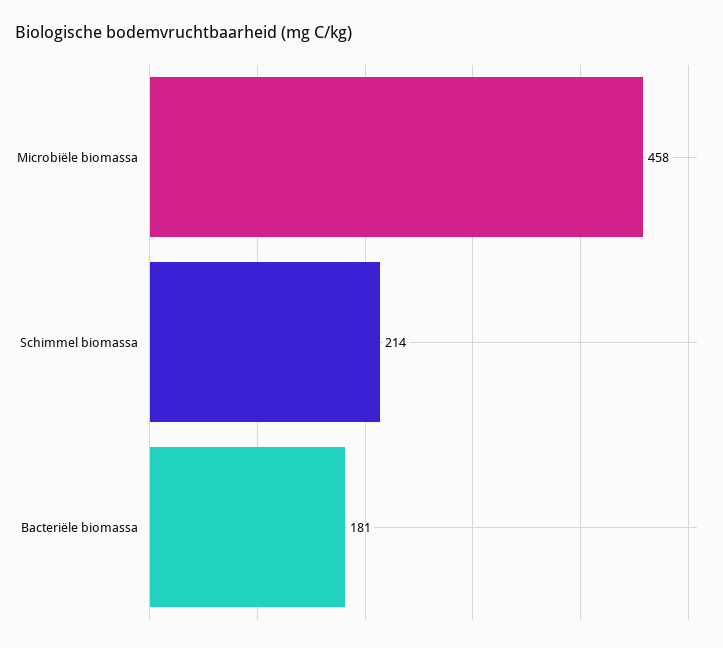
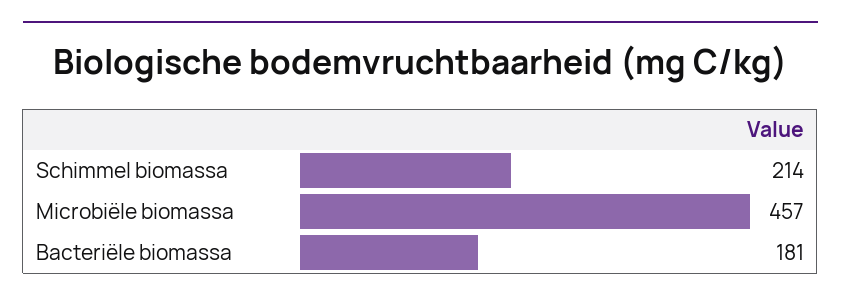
Microbiële biomassa: 458 -> 457

